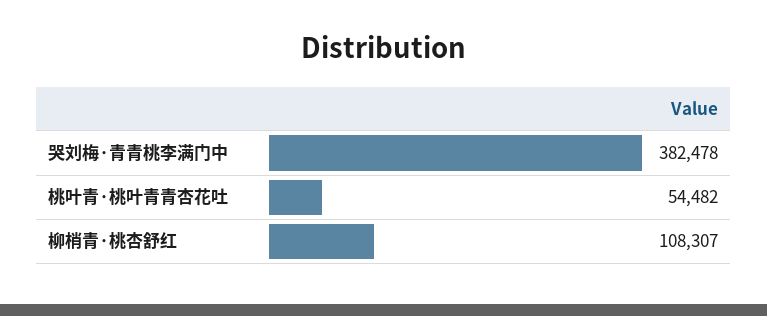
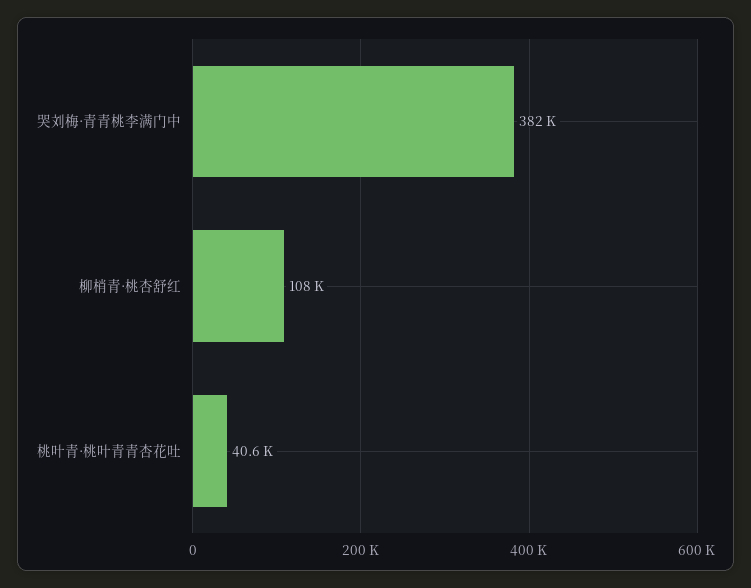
桃叶青·桃叶青青杏花吐: 54482 -> 40600

